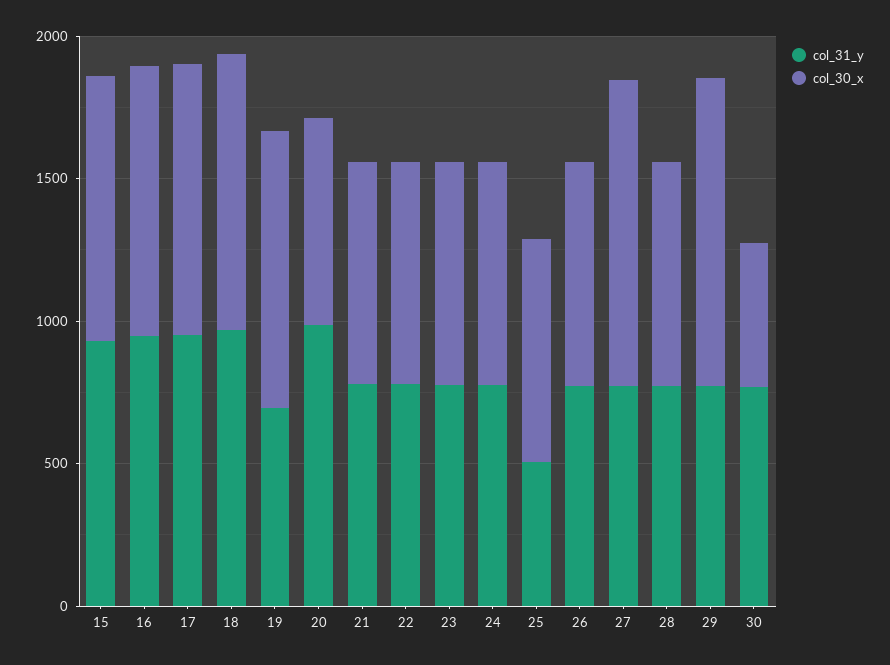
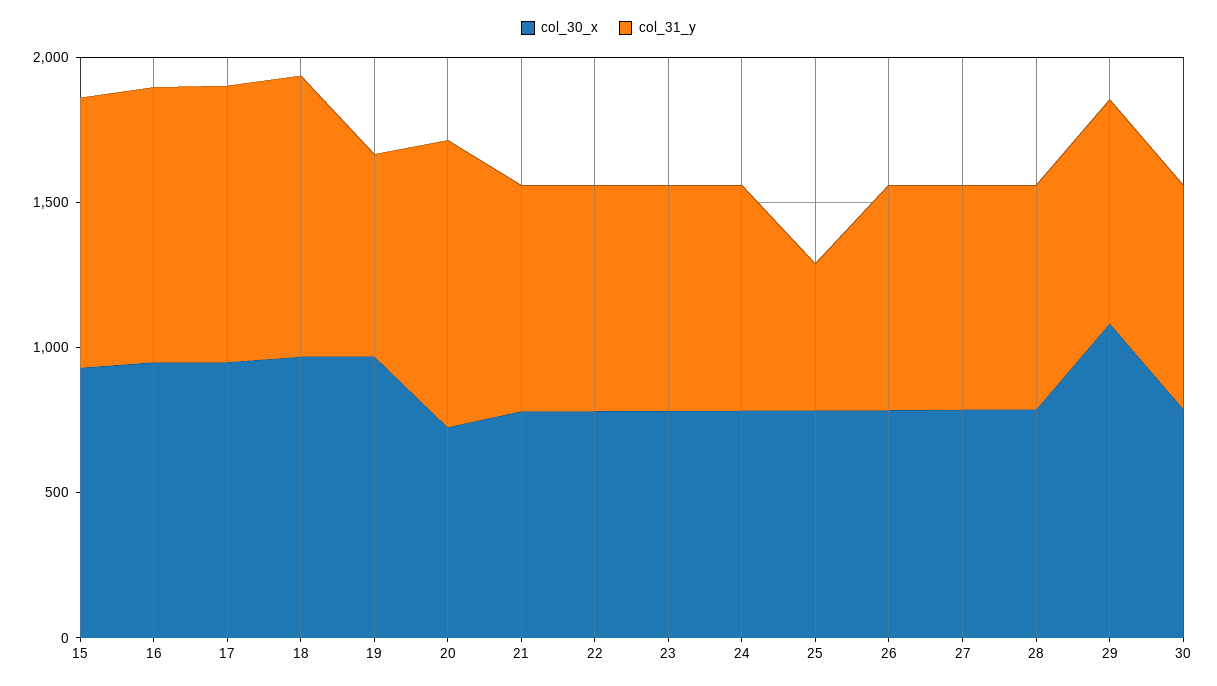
col_30_x, 27: 1100 -> 800
col_30_x, 30: 500 -> 800

